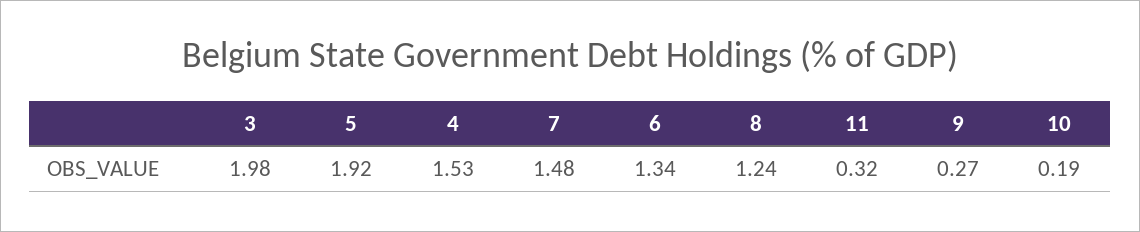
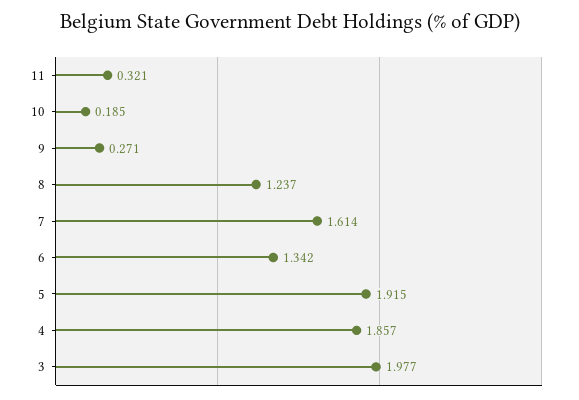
4: 1.53 -> 1.857
7: 1.48 -> 1.614

